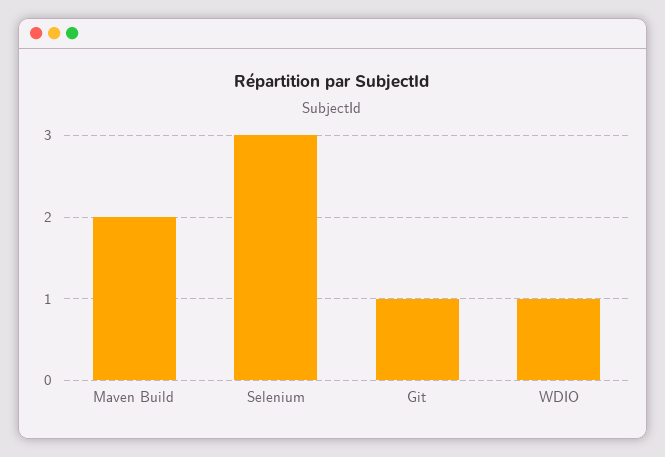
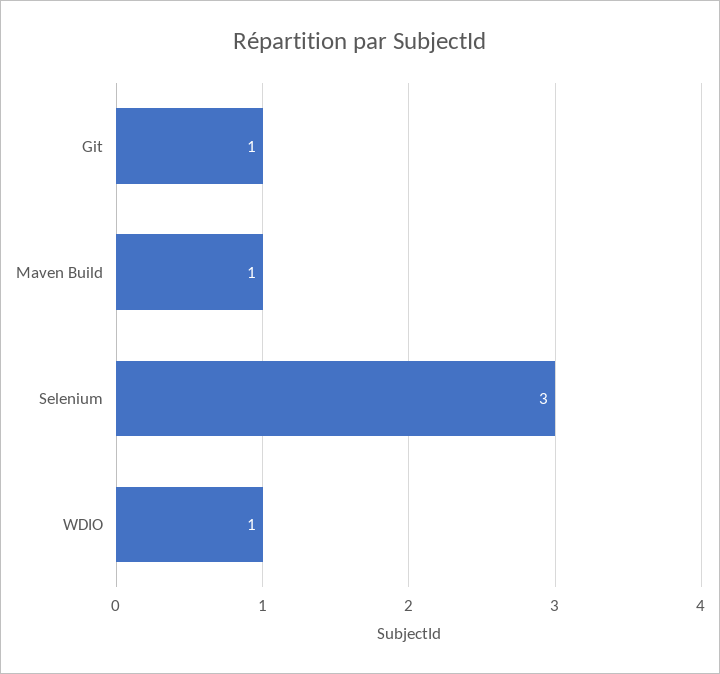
Maven Build: 2 -> 1

